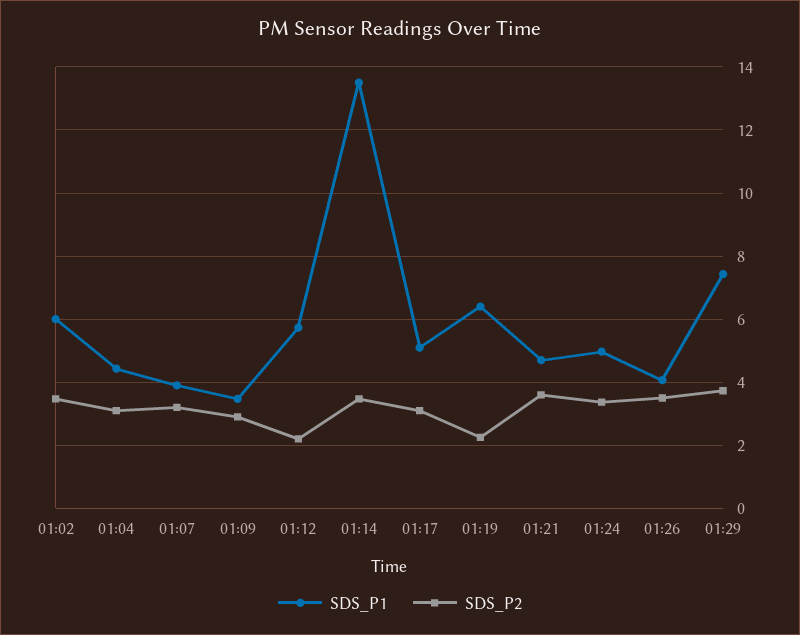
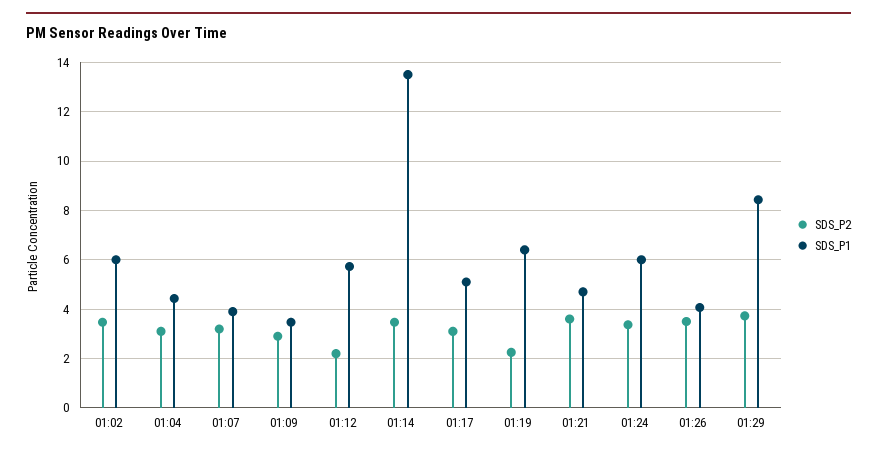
SDS_P1, 01:24: 5 -> 6
SDS_P1, 01:29: 7.4 -> 8.5

